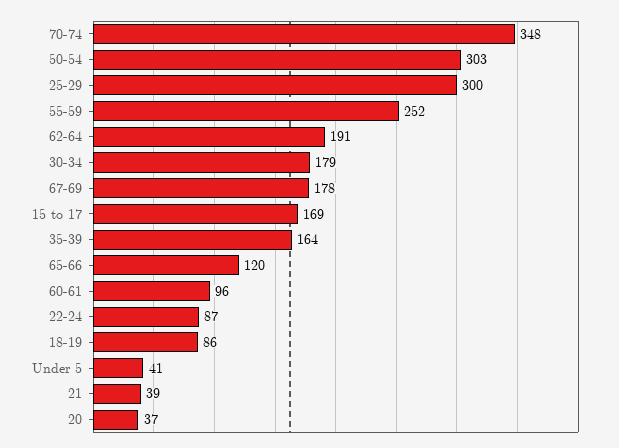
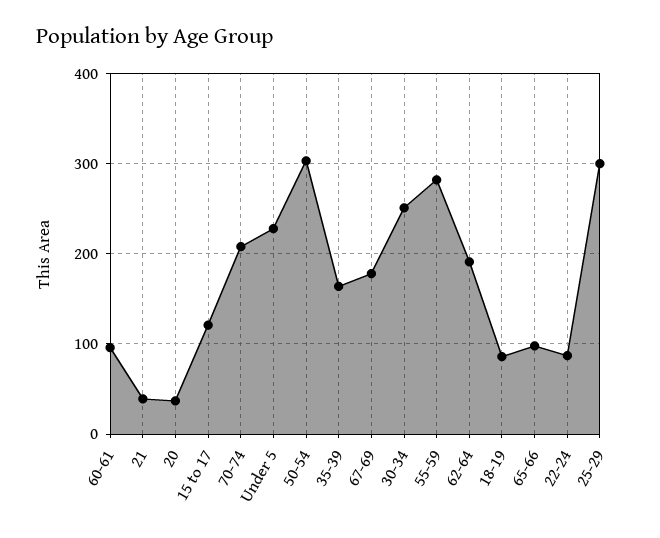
70-74: 348 -> 210
55-59: 252 -> 280
30-34: 179 -> 250
15 to 17: 169 -> 120
65-66: 120 -> 100
Under 5: 41 -> 230

